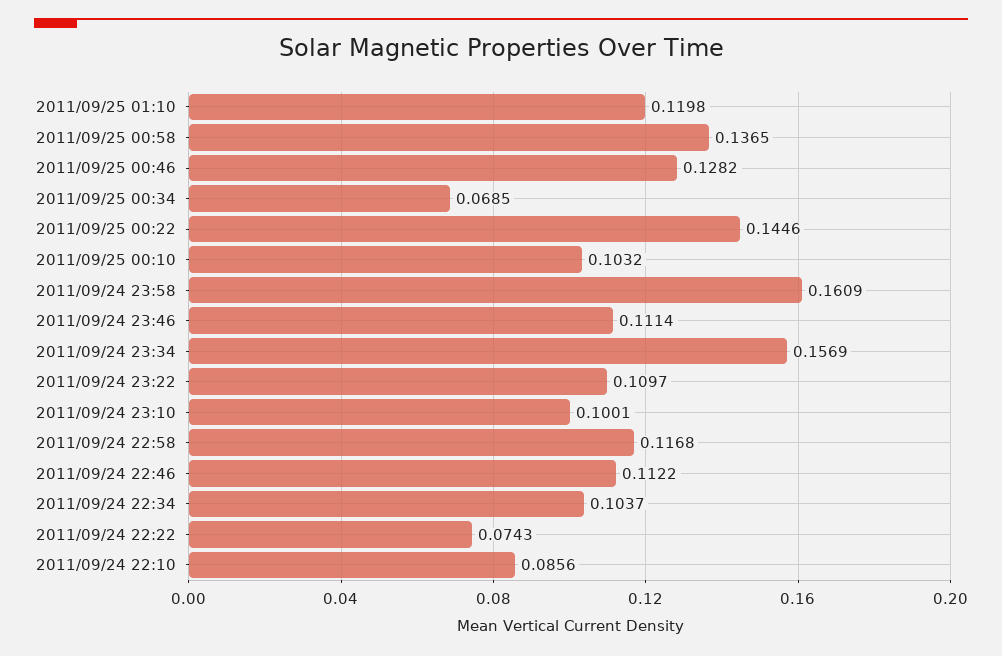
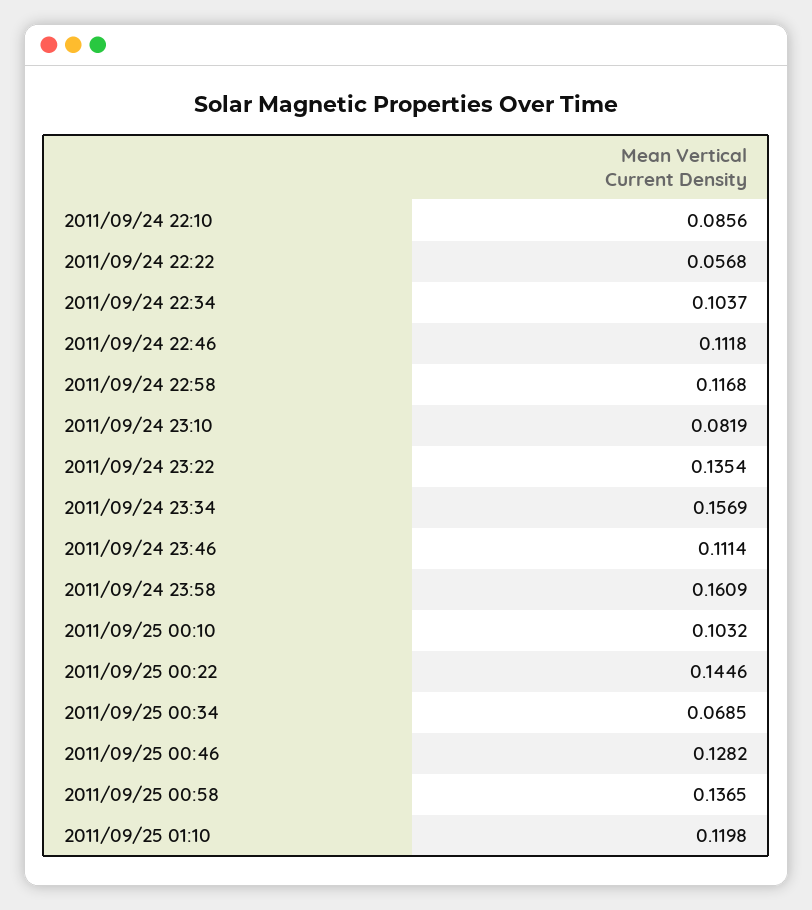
2011/09/24 23:22: 0.1097 -> 0.1354
2011/09/24 23:10: 0.1001 -> 0.0819
2011/09/24 22:46: 0.1122 -> 0.1118
2011/09/24 22:22: 0.0743 -> 0.0568

